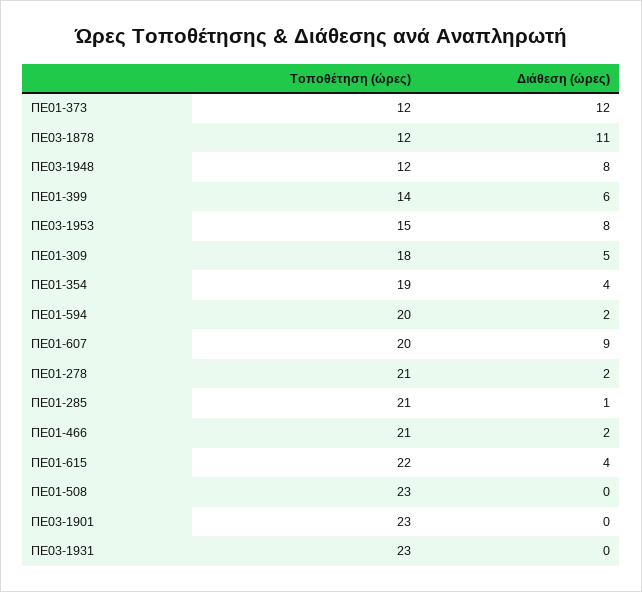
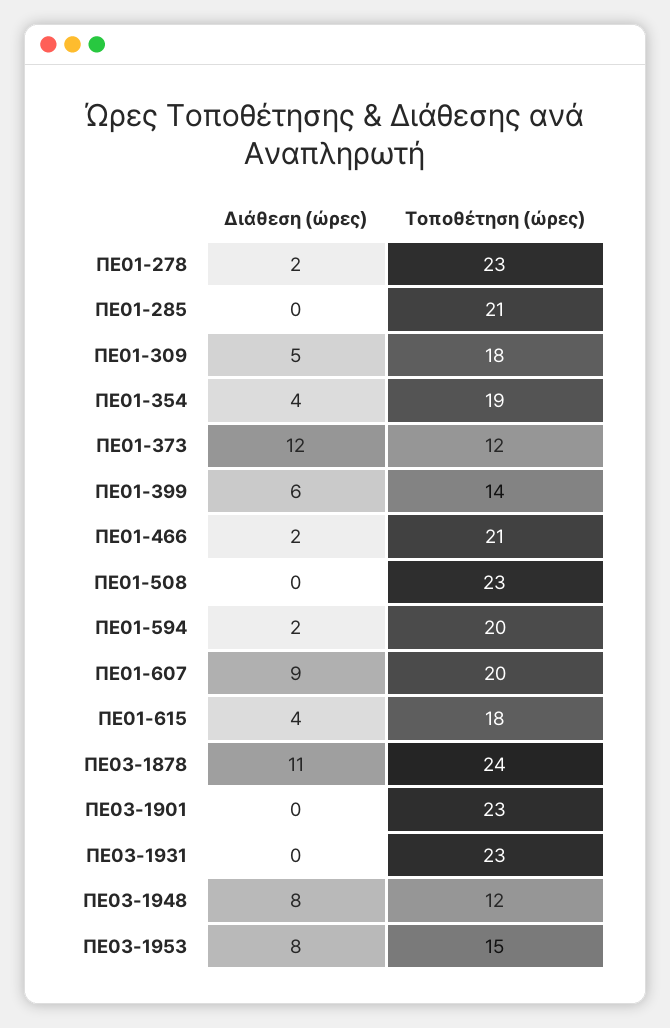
Τοποθέτηση (ώρες), ΠΕ03-1878: 12 -> 24
Τοποθέτηση (ώρες), ΠΕ01-278: 21 -> 23
Διάθεση (ώρες), ΠΕ01-285: 1 -> 0
Τοποθέτηση (ώρες), ΠΕ01-615: 22 -> 18

